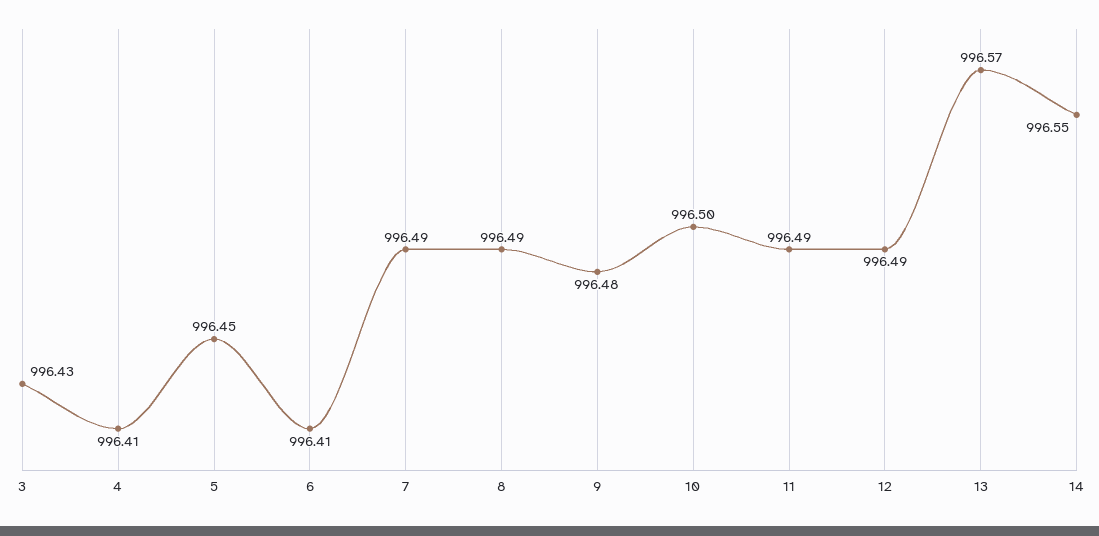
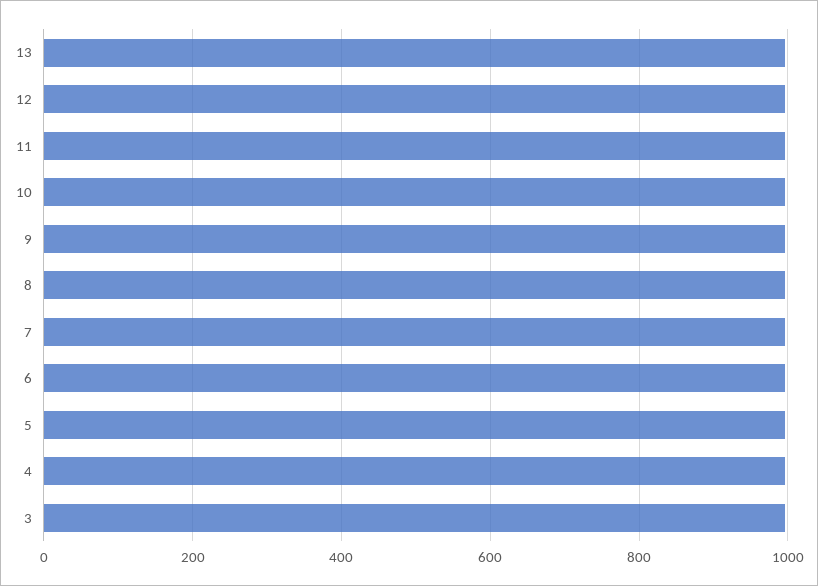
14: 996.55 -> none

